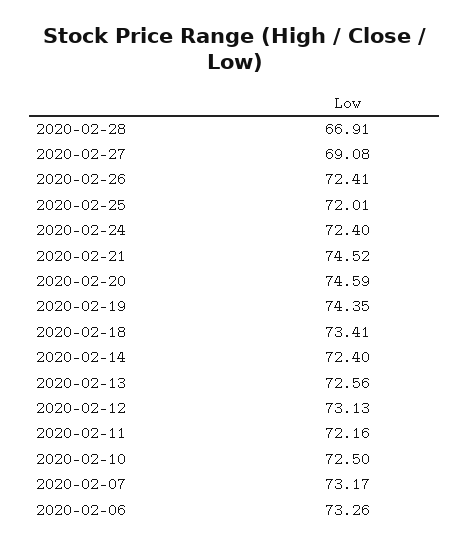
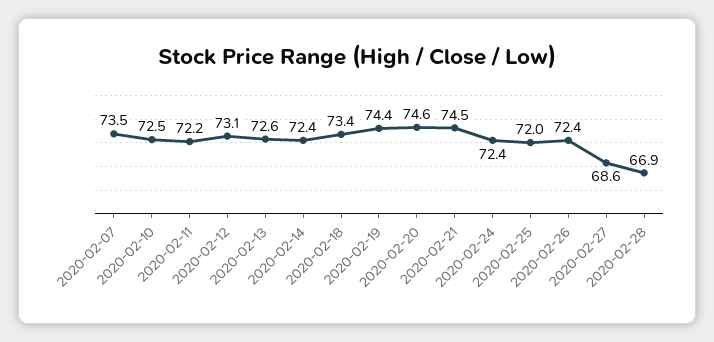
2020-02-27: 69.08 -> 68.6
2020-02-07: 73.17 -> 73.5
2020-02-06: 73.26 -> none

